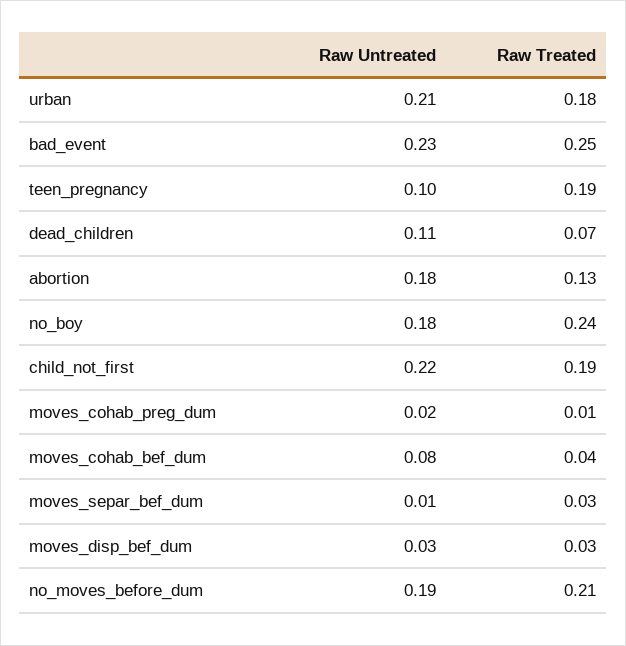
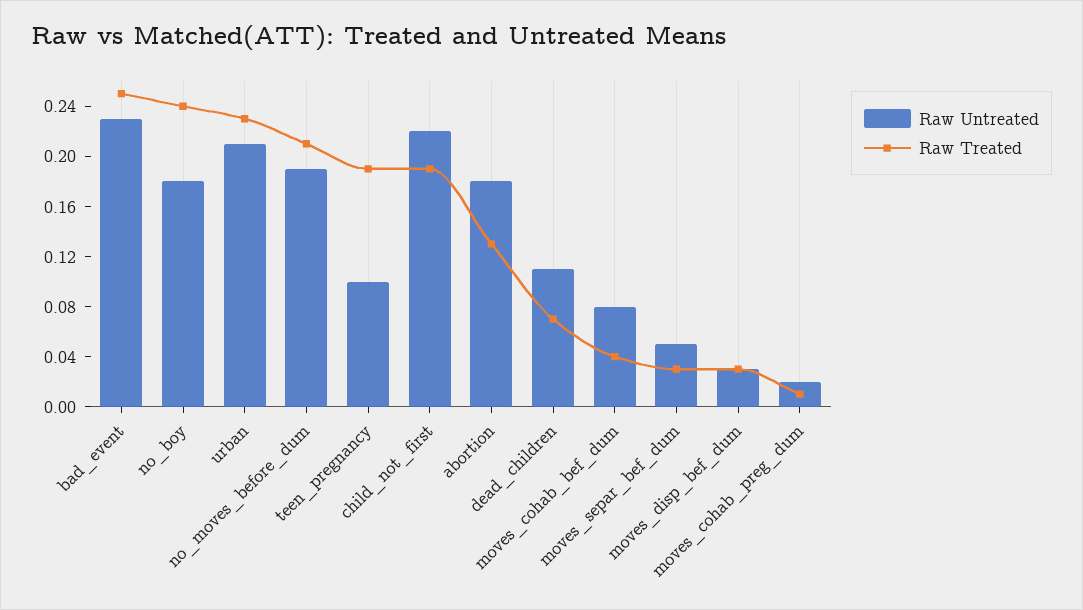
Raw Treated, urban: 0.18 -> 0.23
Raw Untreated, moves_separ_bef_dum: 0.01 -> 0.05

